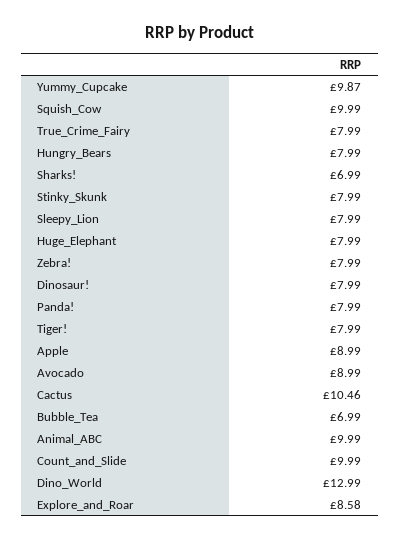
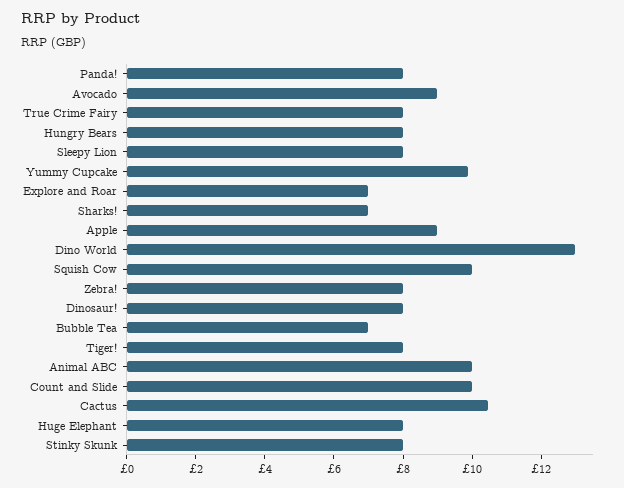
Explore_and_Roar: 8.58 -> 7

